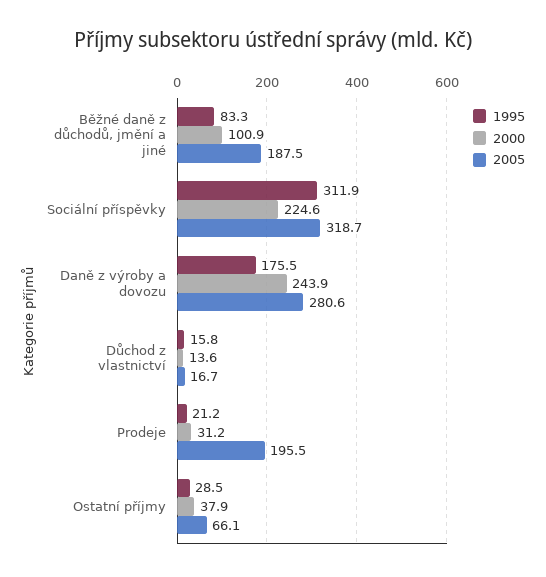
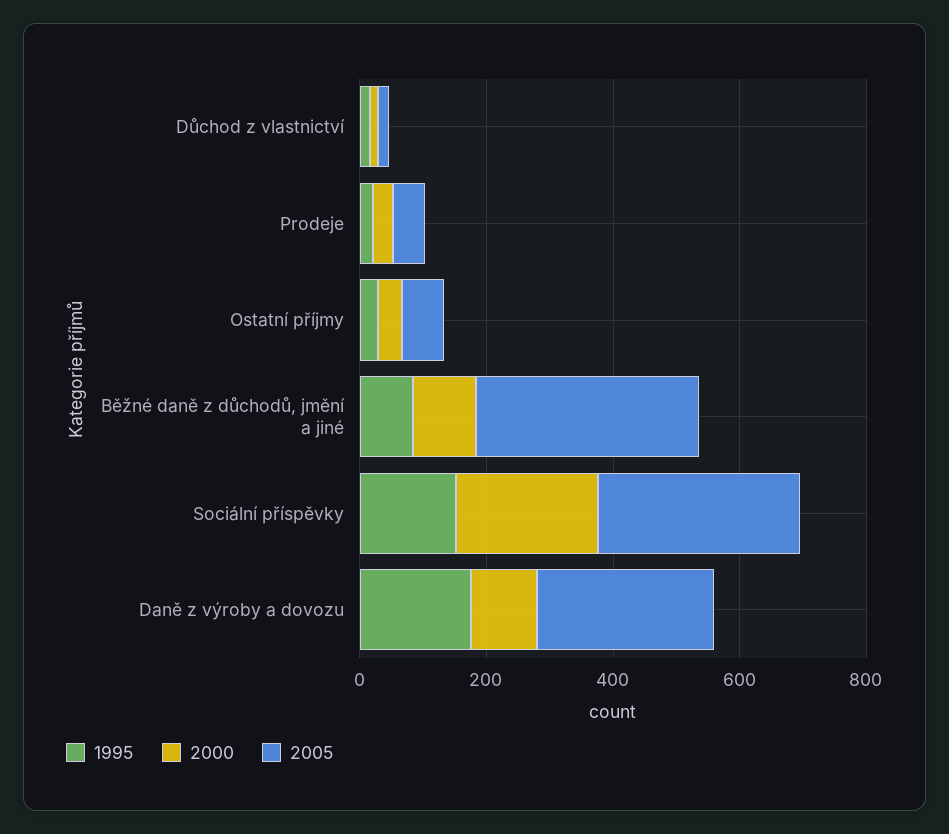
2005, Běžné daně z důchodů, jmění a jiné: 187.5 -> 350
1995, Sociální příspěvky: 311.9 -> 150
2000, Daně z výroby a dovozu: 243.9 -> 100
2005, Prodeje: 195.5 -> 50

